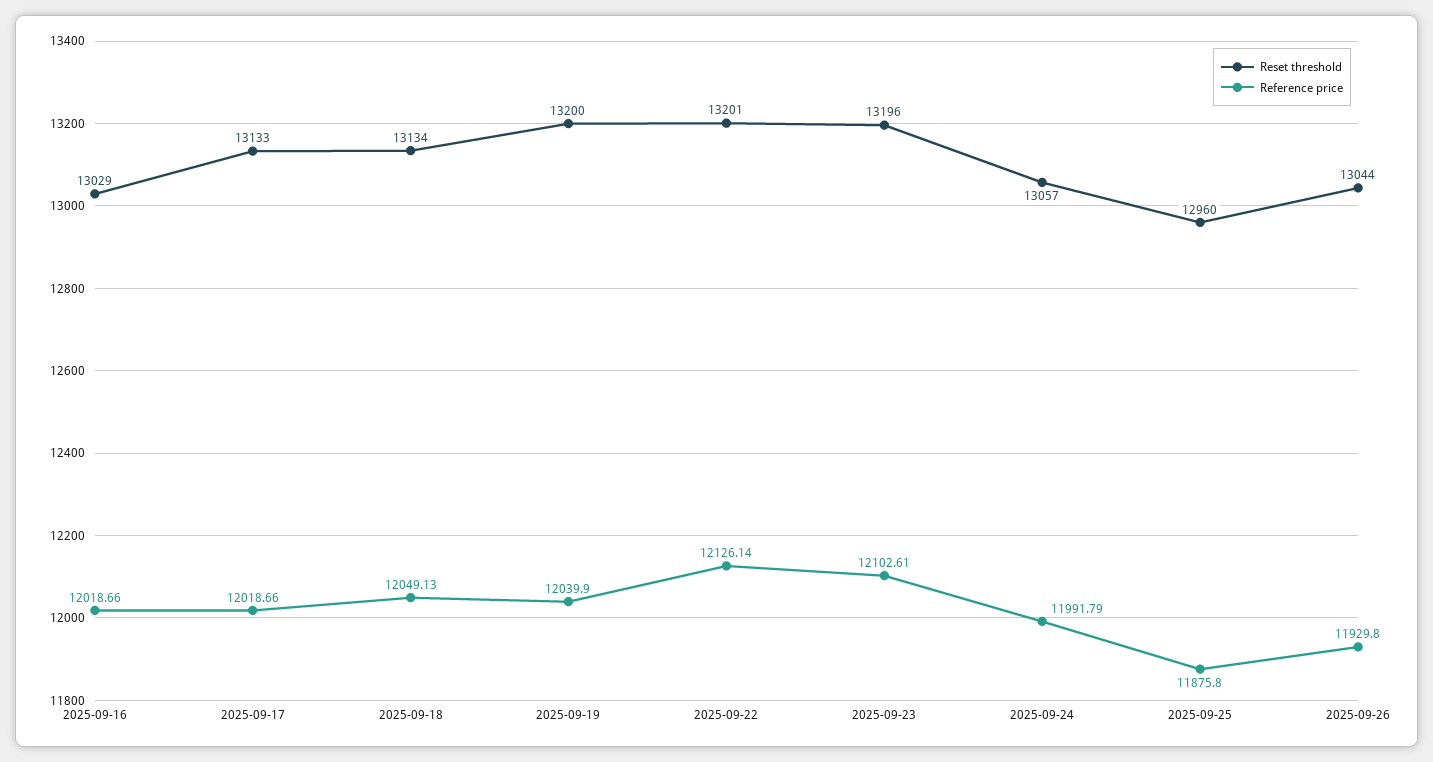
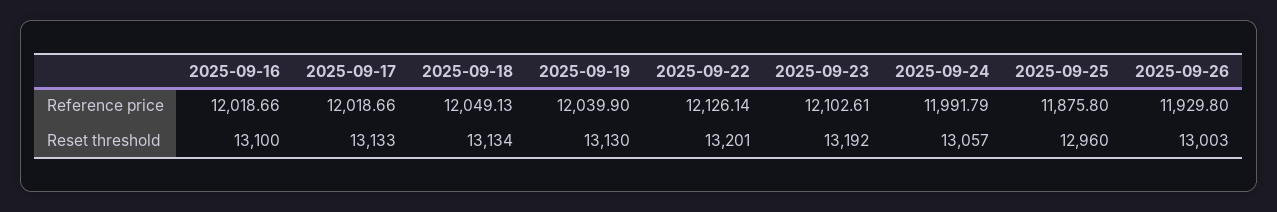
Reset threshold, 2025-09-16: 13029 -> 13100
Reset threshold, 2025-09-19: 13200 -> 13130
Reset threshold, 2025-09-23: 13196 -> 13192
Reset threshold, 2025-09-26: 13044 -> 13003

